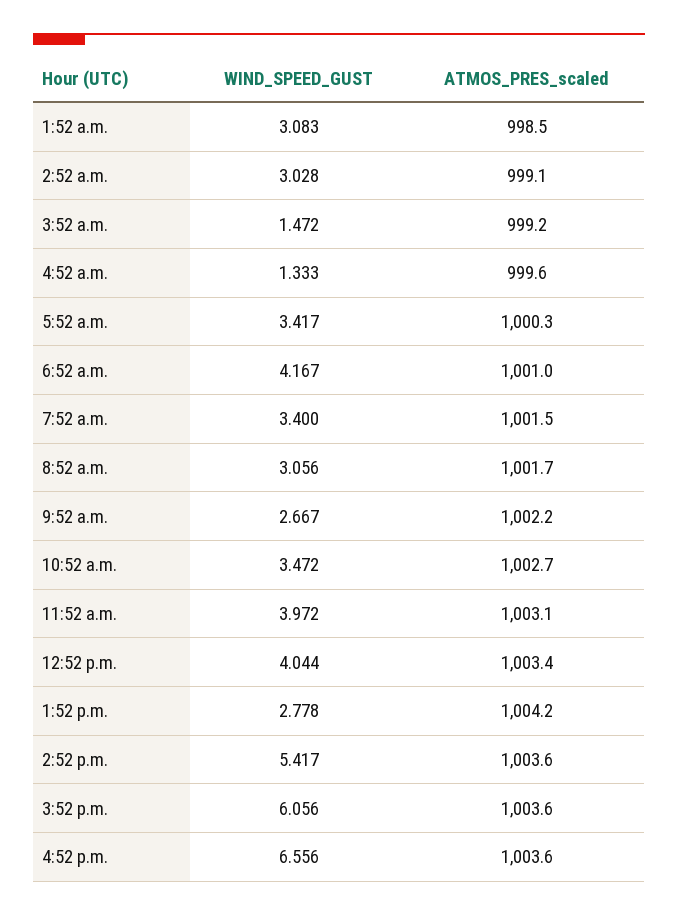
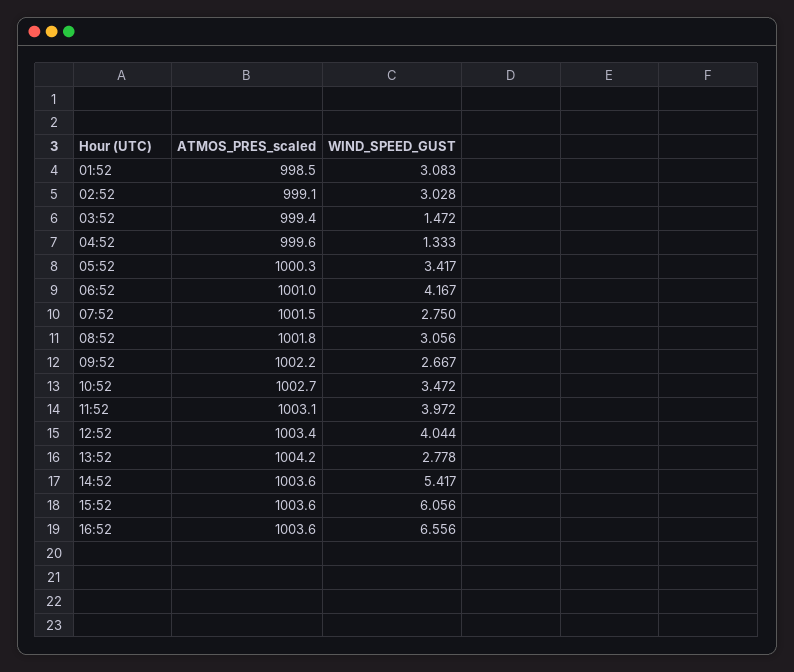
ATMOS_PRES_scaled, 3:52 a.m.: 999.2 -> 999.4
WIND_SPEED_GUST, 7:52 a.m.: 3.4 -> 2.75
ATMOS_PRES_scaled, 8:52 a.m.: 1001.7 -> 1001.8

